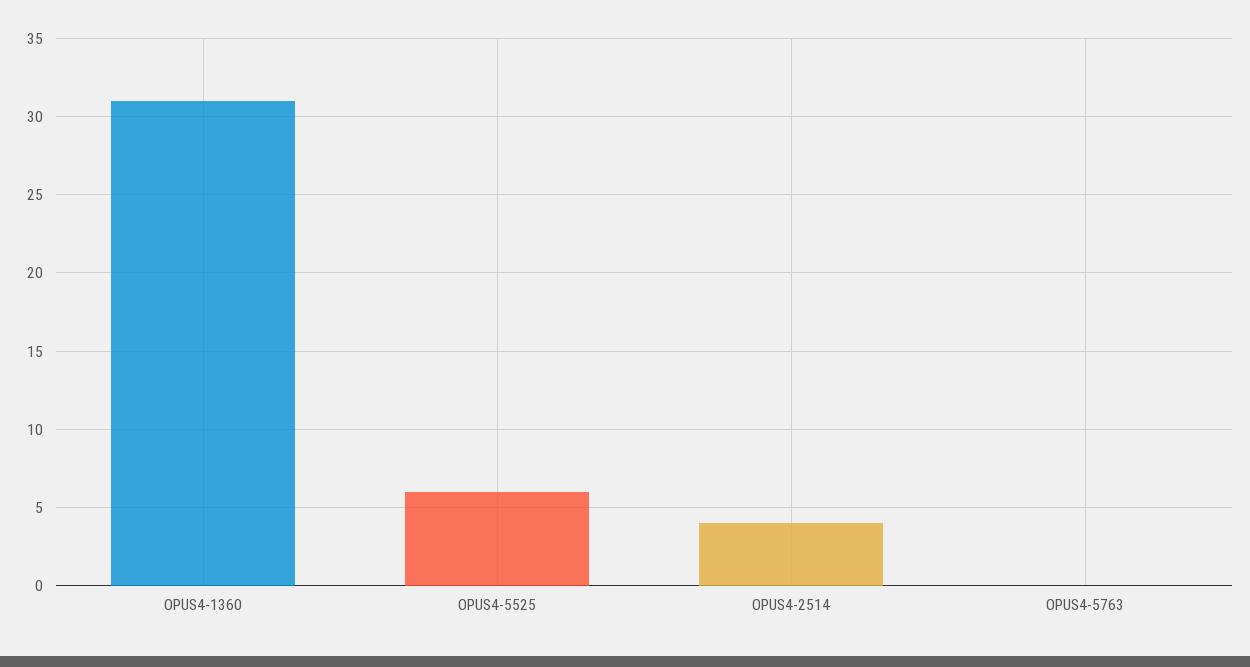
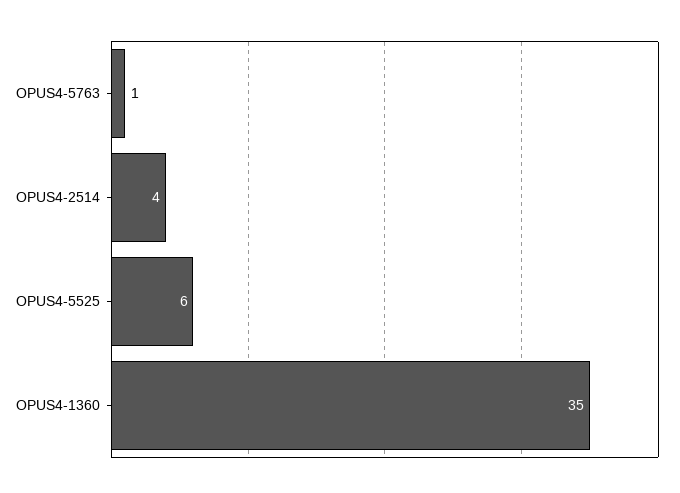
OPUS4-1360: 31 -> 35
OPUS4-5763: 0 -> 1

